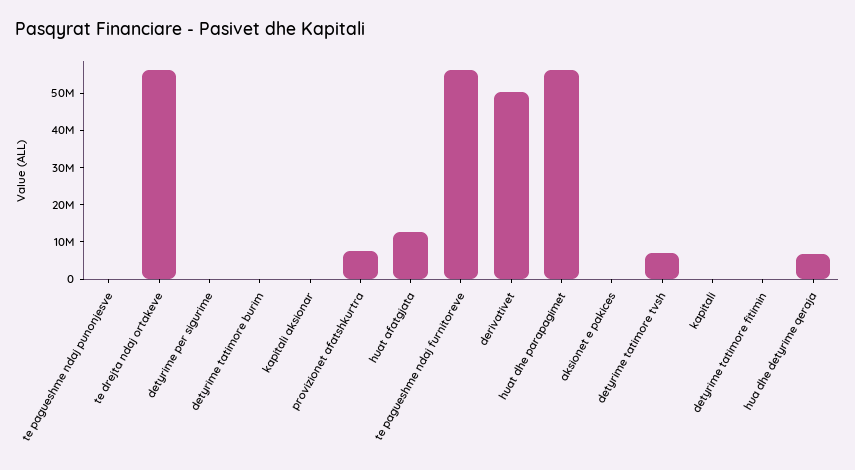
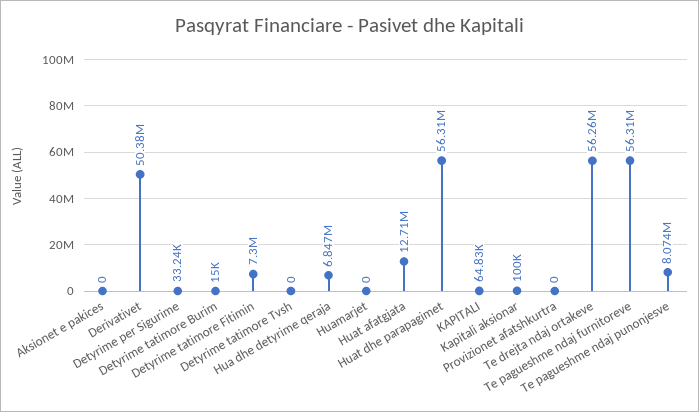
te pagueshme ndaj punonjesve: 0 -> 8074000
provizionet afatshkurtra: 7500000 -> 0
detyrime tatimore tvsh: 7500000 -> 0
detyrime tatimore fitimin: 0 -> 7300000
Huamarjet: none -> 0

